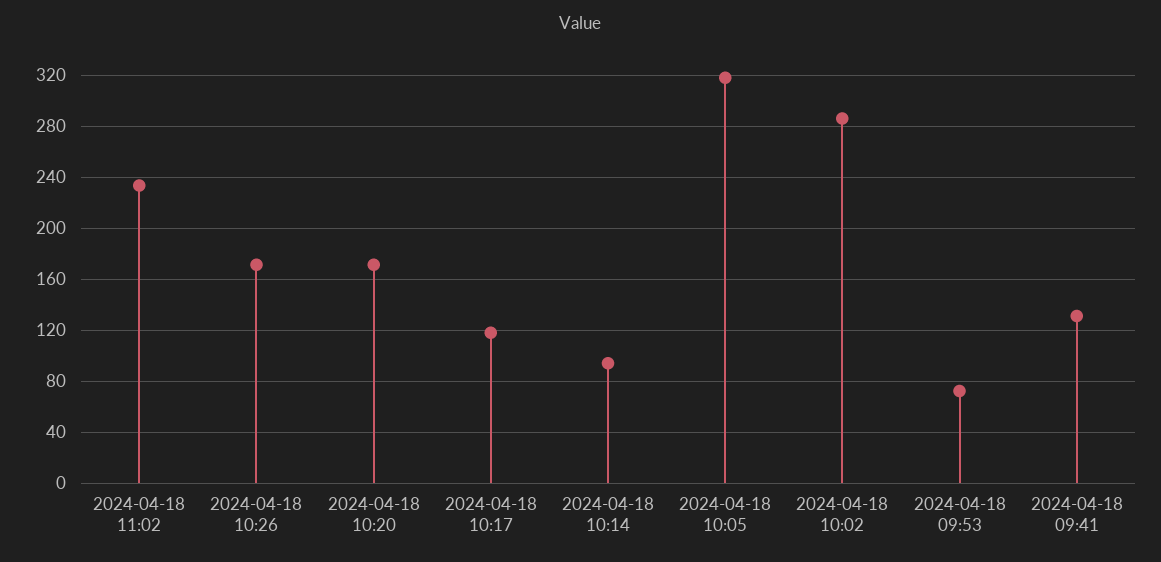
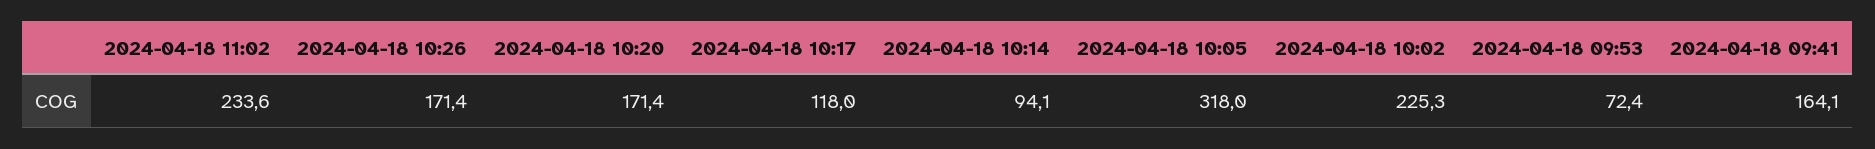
2024-04-18 10:02: 285 -> 225.3
2024-04-18 09:41: 130 -> 164.1

